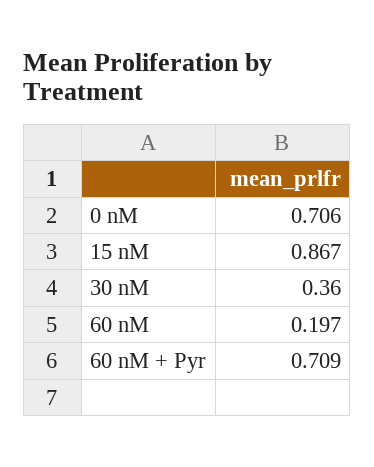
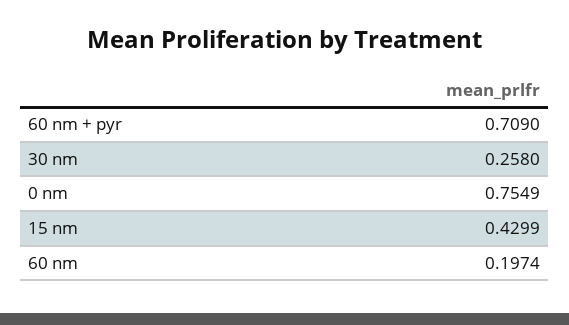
0 nM: 0.706 -> 0.7549
15 nM: 0.867 -> 0.4299
30 nM: 0.36 -> 0.258

